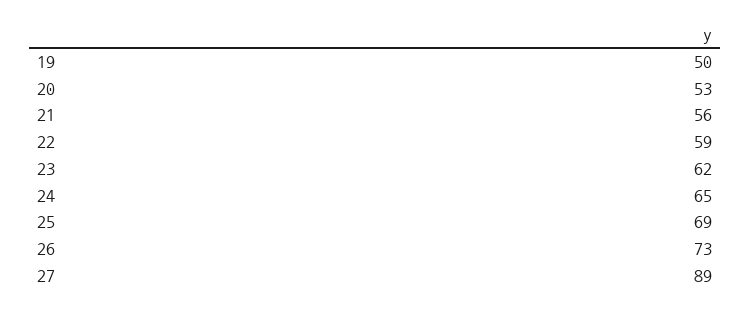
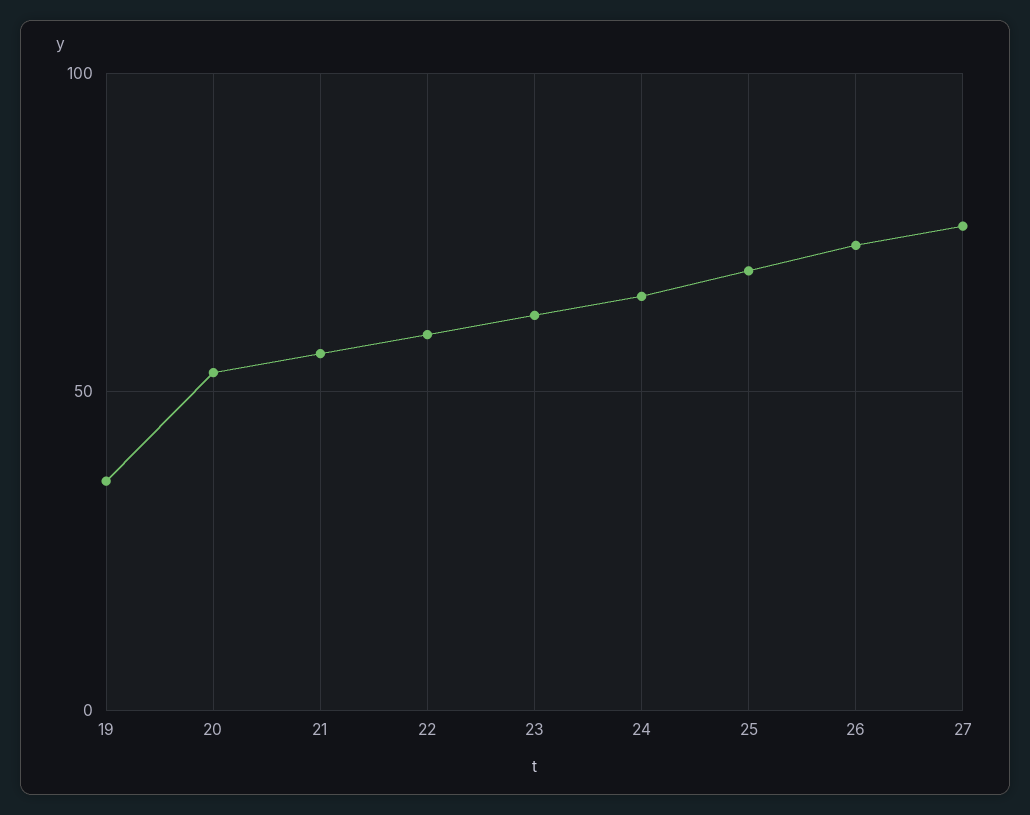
19: 50 -> 35
27: 89 -> 75

